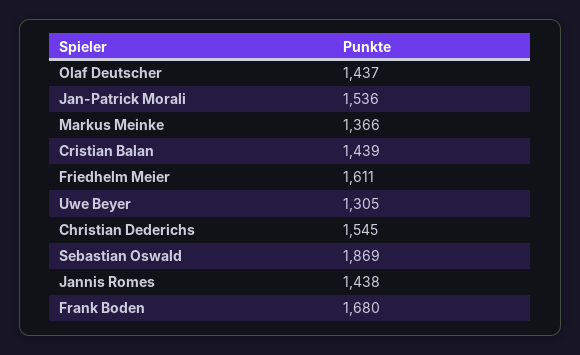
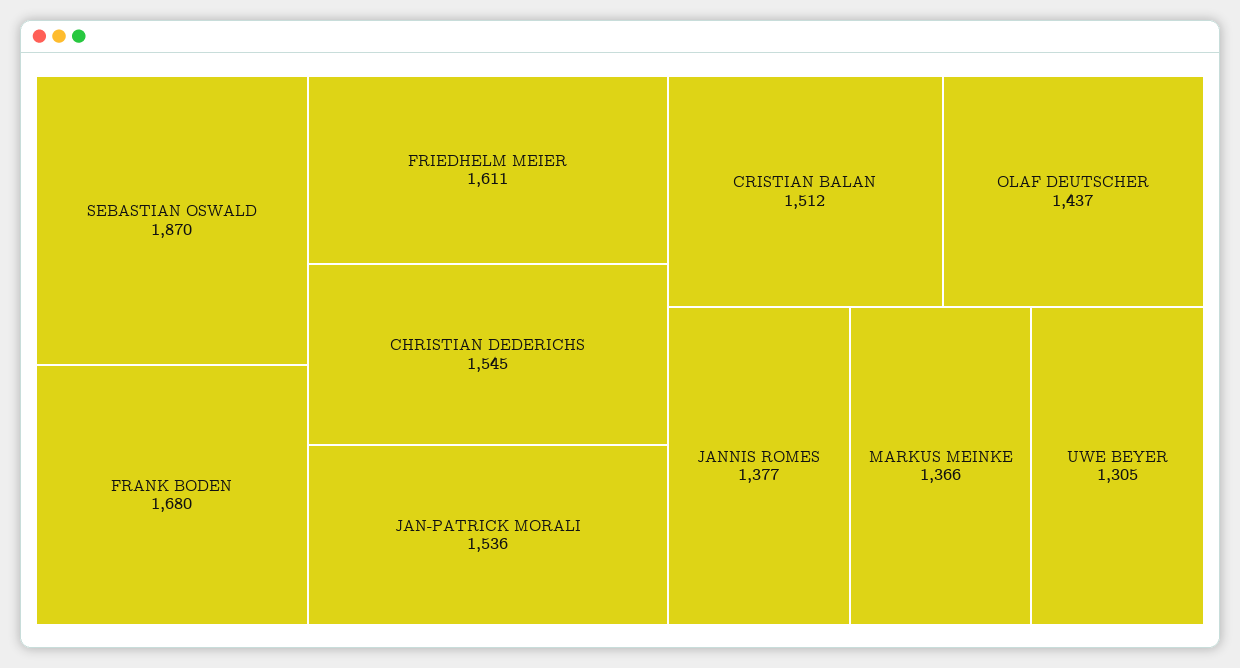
Cristian Balan: 1439 -> 1512
Sebastian Oswald: 1869 -> 1870
Jannis Romes: 1438 -> 1377

